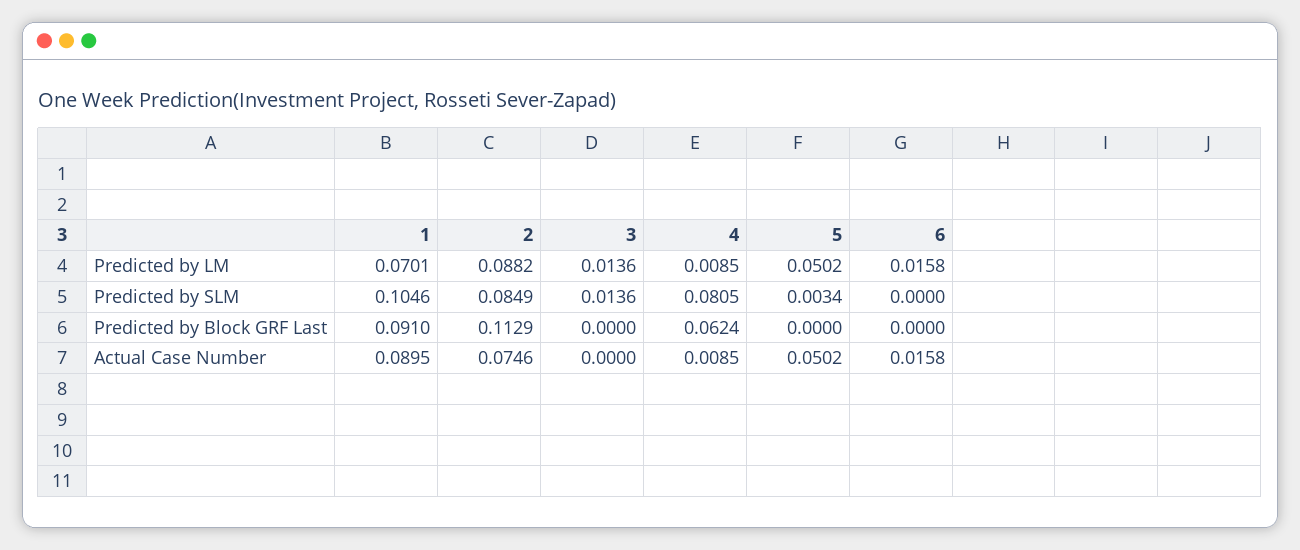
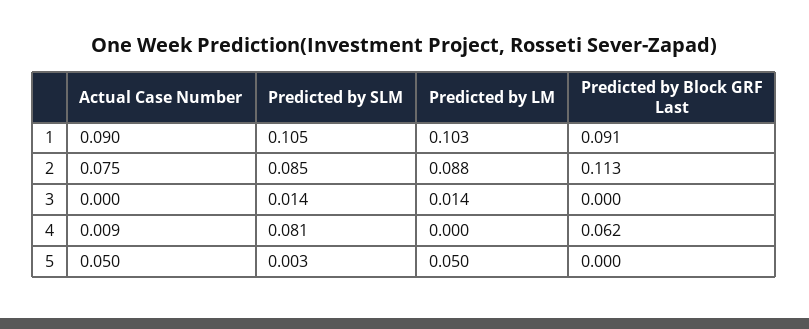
1, Predicted by LM: 0.0701 -> 0.103
4, Predicted by LM: 0.0085 -> 0
6, Predicted by LM: 0.0158 -> none
6, Predicted by SLM: 0 -> none
6, Predicted by Block GRF Last: 0 -> none
6, Actual Case Number: 0.0158 -> none

